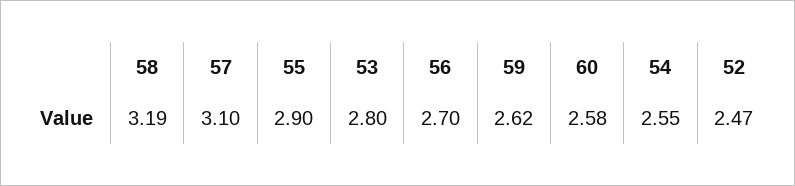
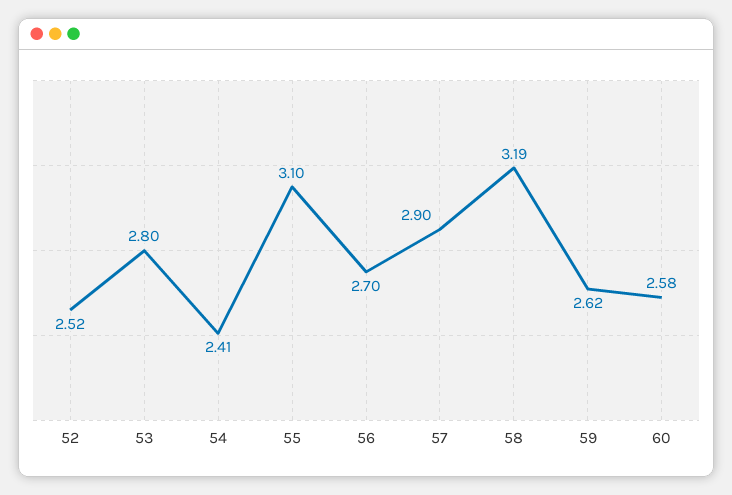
57: 3.1 -> 2.9
55: 2.9 -> 3.1
54: 2.55 -> 2.41
52: 2.47 -> 2.52

